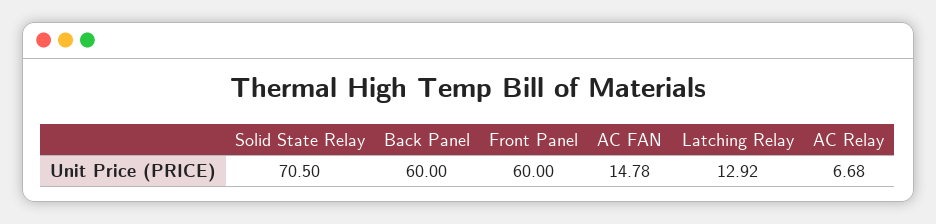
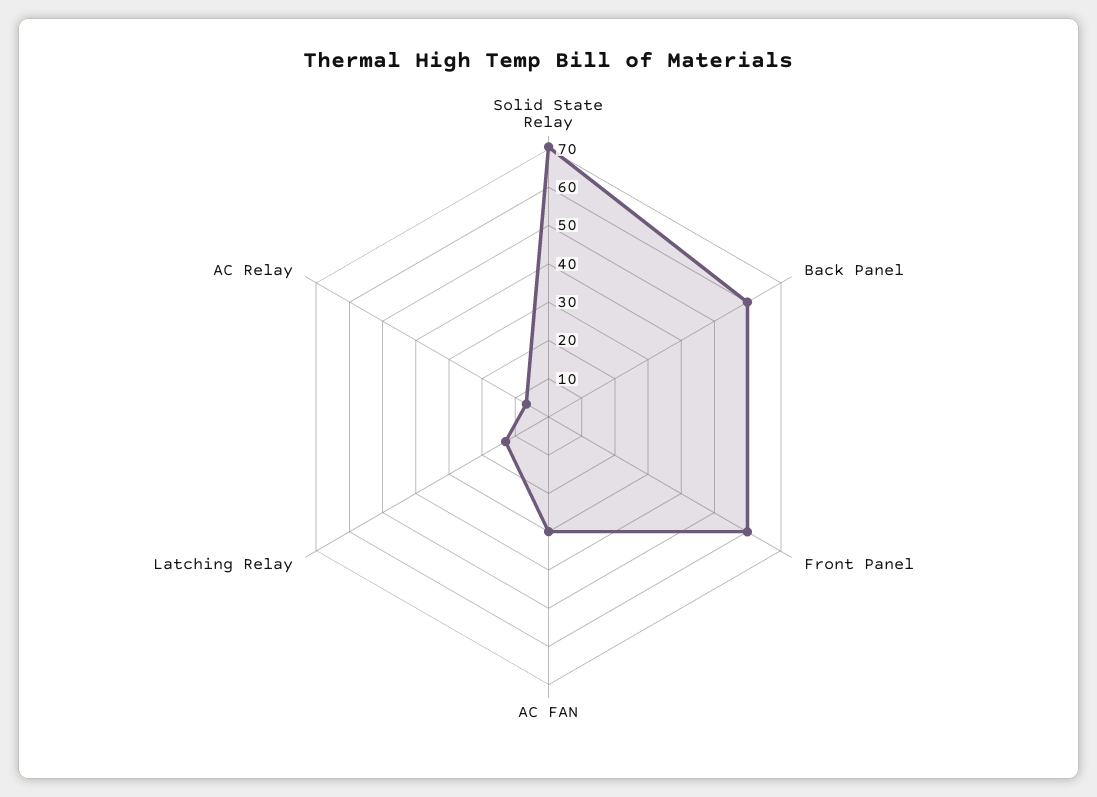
AC FAN: 14.78 -> 30

